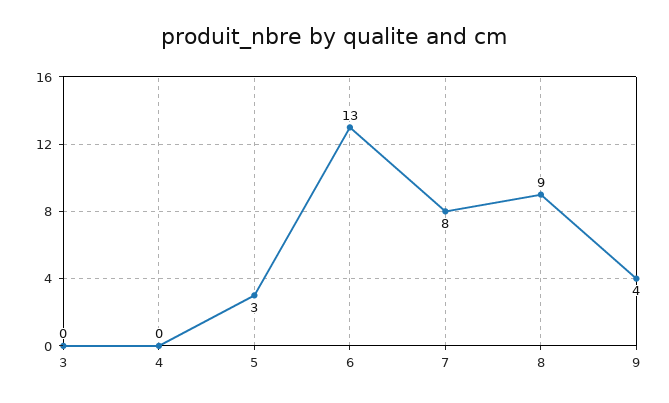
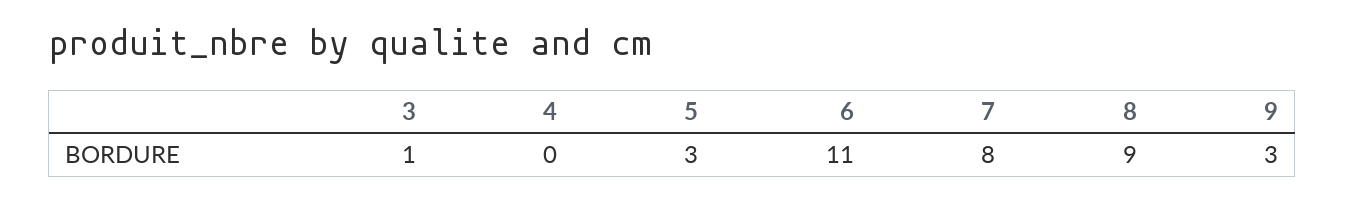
3: 0 -> 1
6: 13 -> 11
9: 4 -> 3

